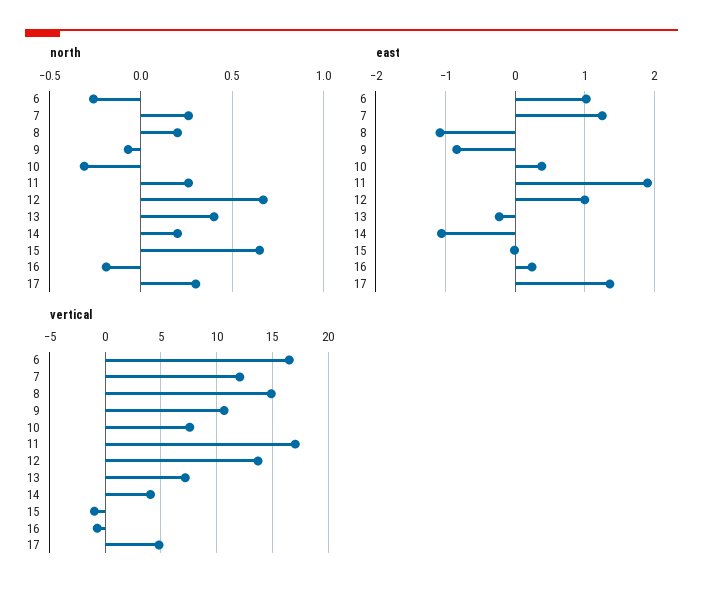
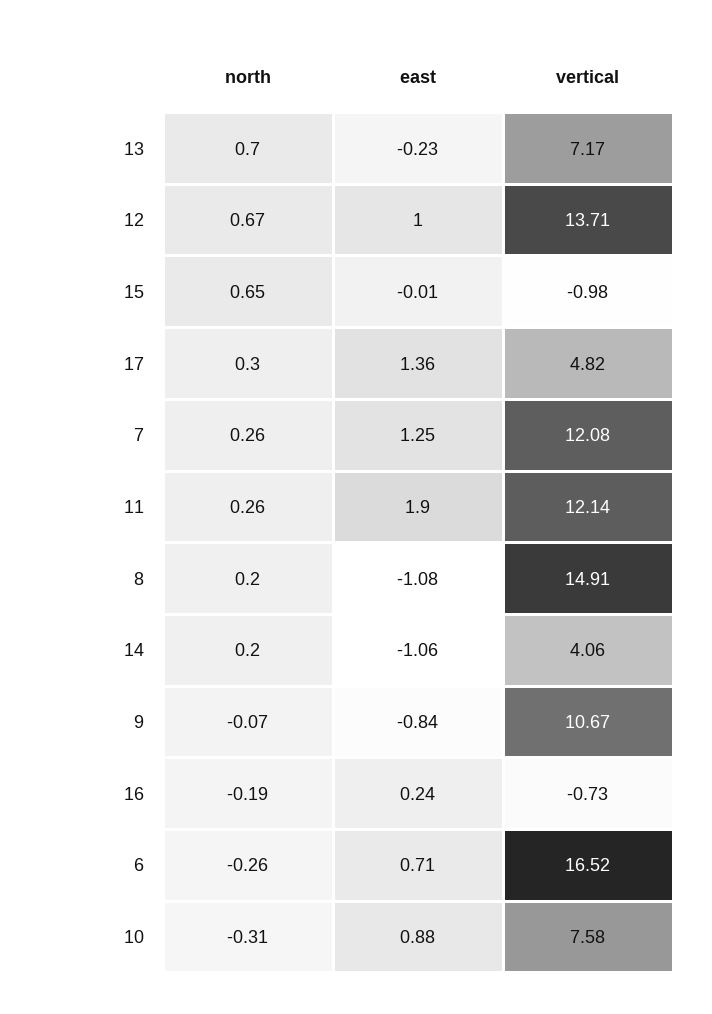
north, 13: 0.4 -> 0.7
east, 6: 1 -> 0.71
east, 10: 0.4 -> 0.88
vertical, 11: 17 -> 12.14

